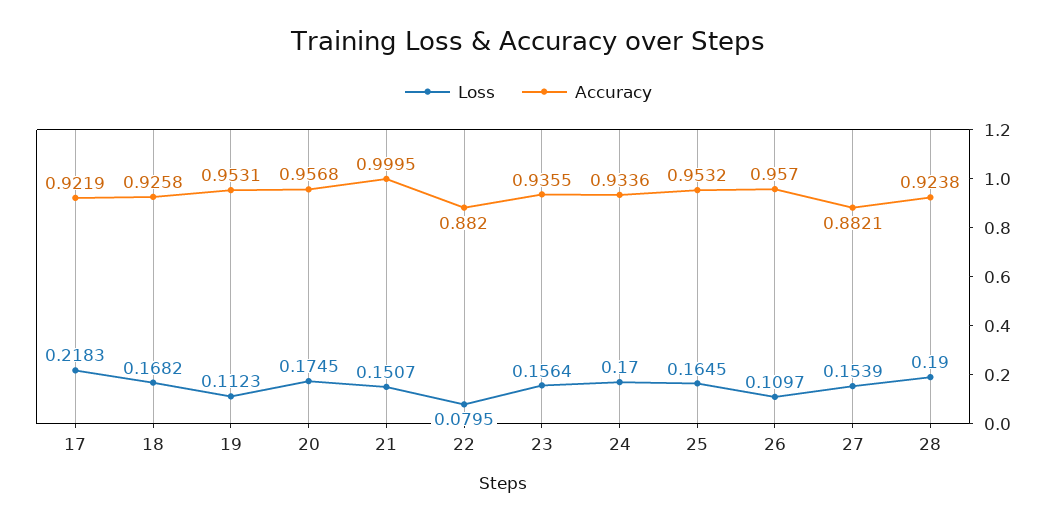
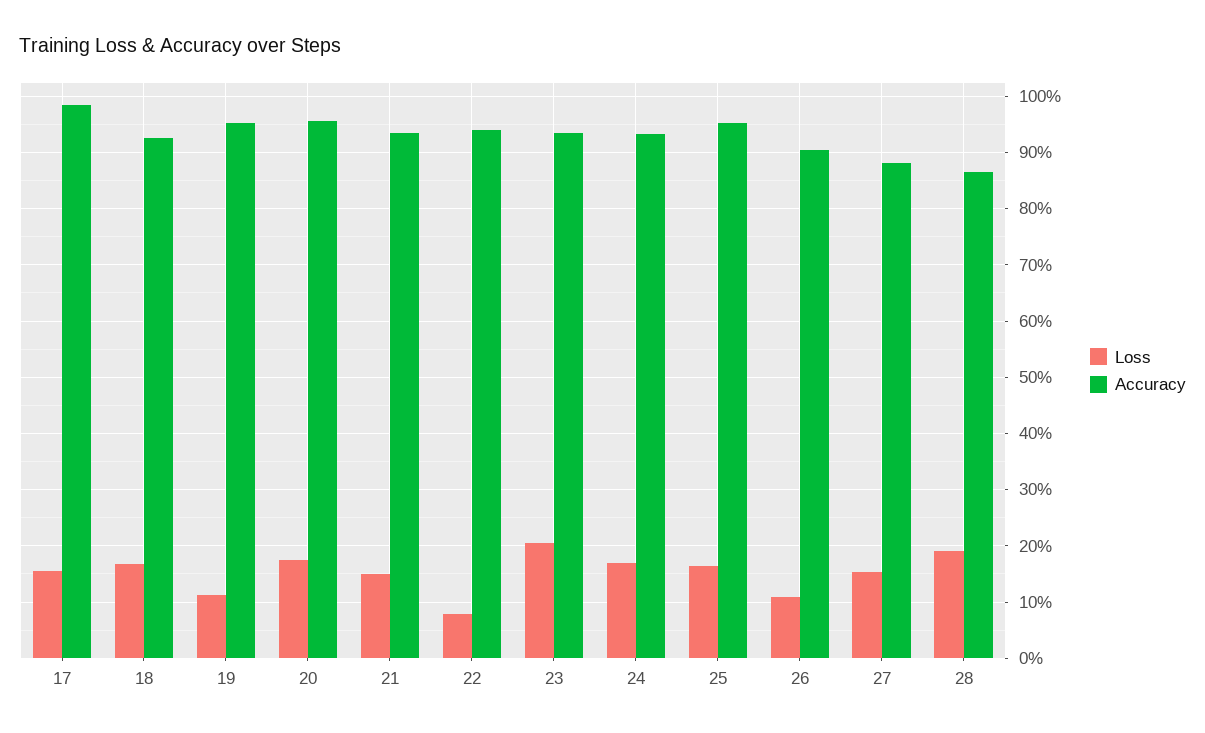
Loss, 17: 0.2183 -> 0.16
Accuracy, 17: 0.9219 -> 0.98
Accuracy, 21: 0.9995 -> 0.94
Accuracy, 22: 0.882 -> 0.94
Loss, 23: 0.1564 -> 0.2
Accuracy, 26: 0.957 -> 0.9
Accuracy, 28: 0.9238 -> 0.86

